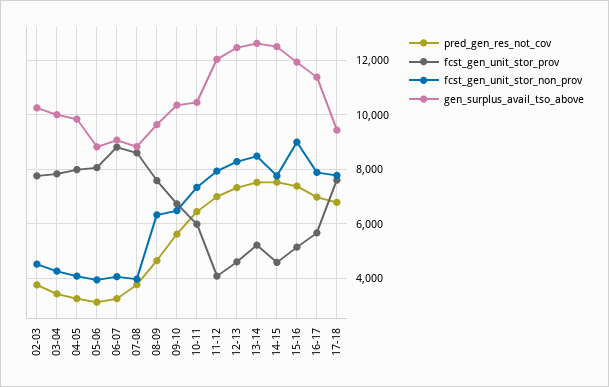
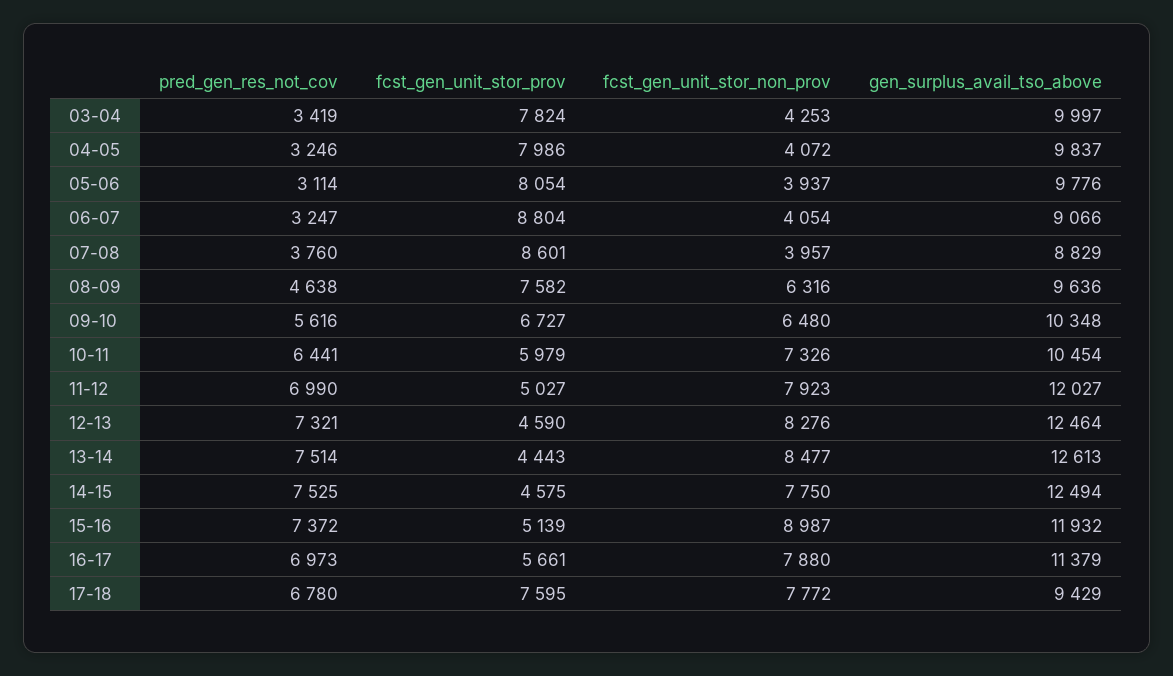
pred_gen_res_not_cov, 02-03: 3750 -> none
fcst_gen_unit_stor_prov, 02-03: 7750 -> none
fcst_gen_unit_stor_non_prov, 02-03: 4500 -> none
gen_surplus_avail_tso_above, 02-03: 10250 -> none
gen_surplus_avail_tso_above, 05-06: 8750 -> 9776
fcst_gen_unit_stor_prov, 11-12: 4000 -> 5027
fcst_gen_unit_stor_prov, 13-14: 5250 -> 4443

